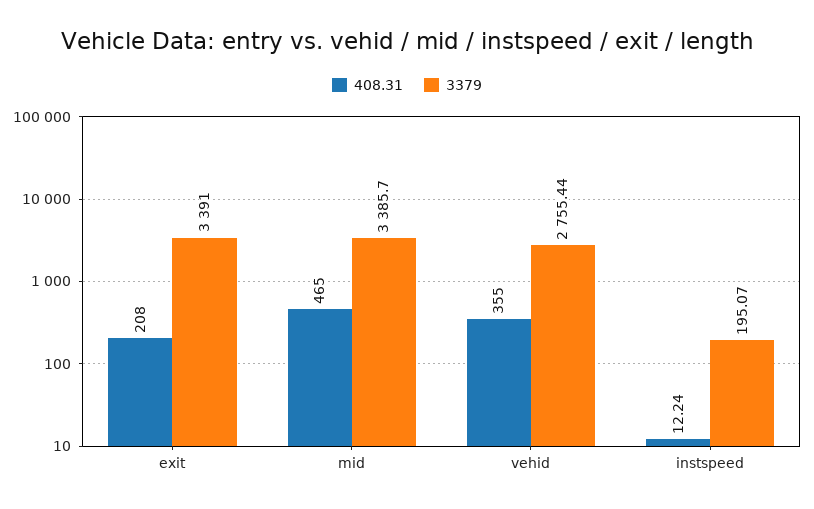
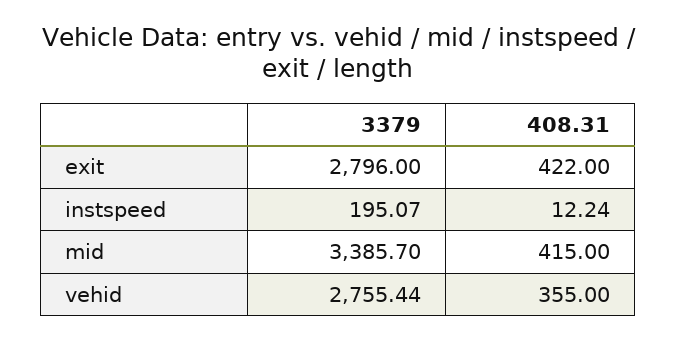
408.31, exit: 208 -> 422
3379, exit: 3391 -> 2796
408.31, mid: 465 -> 415

